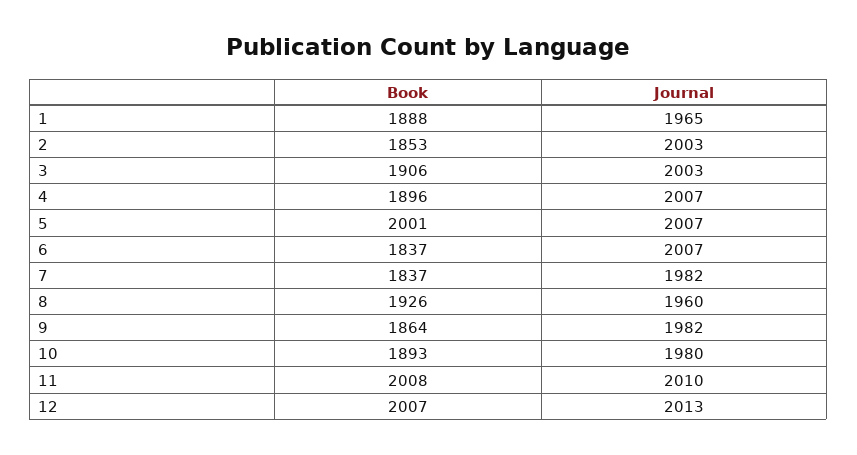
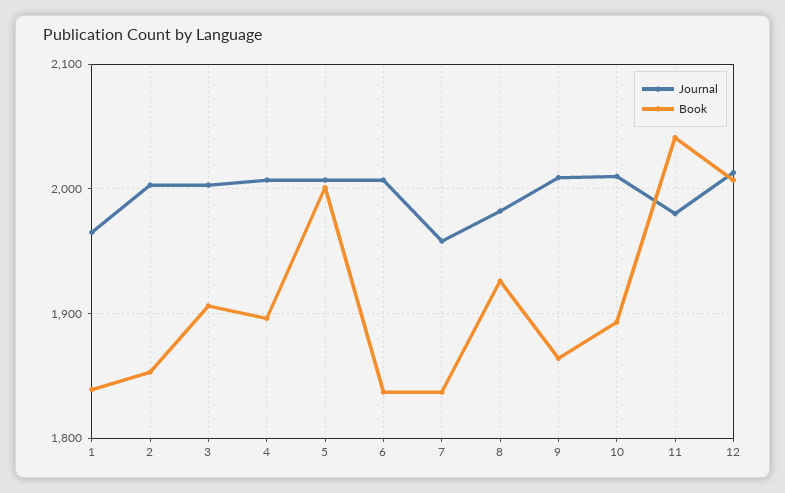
Book, 1: 1888 -> 1840
Journal, 7: 1982 -> 1960
Journal, 8: 1960 -> 1980
Journal, 9: 1982 -> 2010
Journal, 10: 1980 -> 2010
Book, 11: 2008 -> 2040
Journal, 11: 2010 -> 1980

